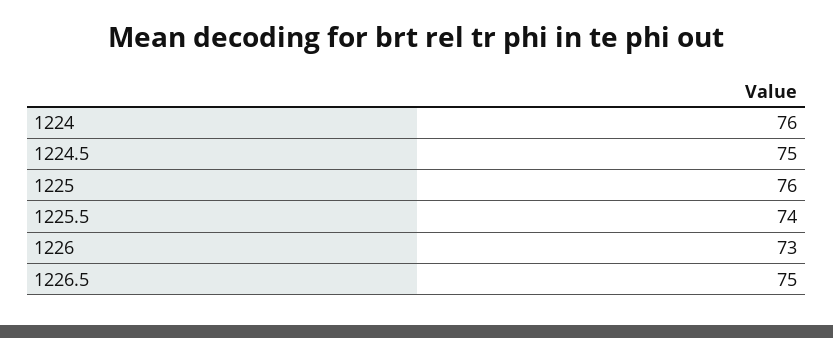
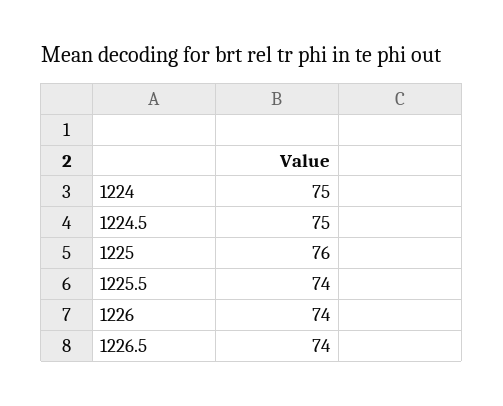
1224: 76 -> 75
1226: 73 -> 74
1226.5: 75 -> 74

